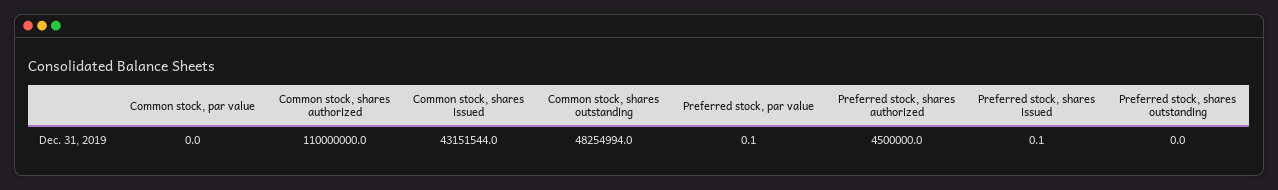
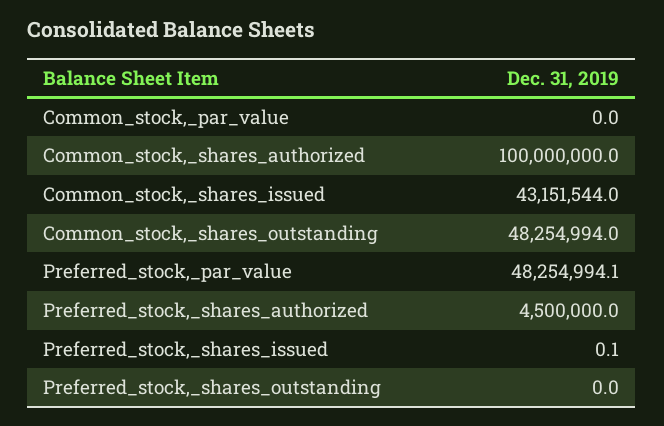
Common stock, shares authorized: 110000000 -> 100000000
Preferred stock, par value: 0.1 -> 48254994.1

